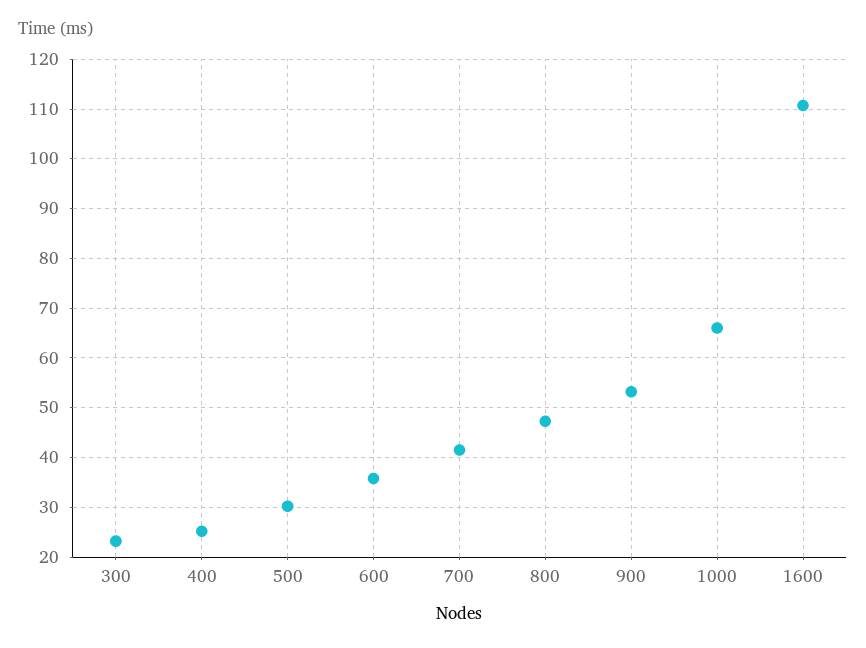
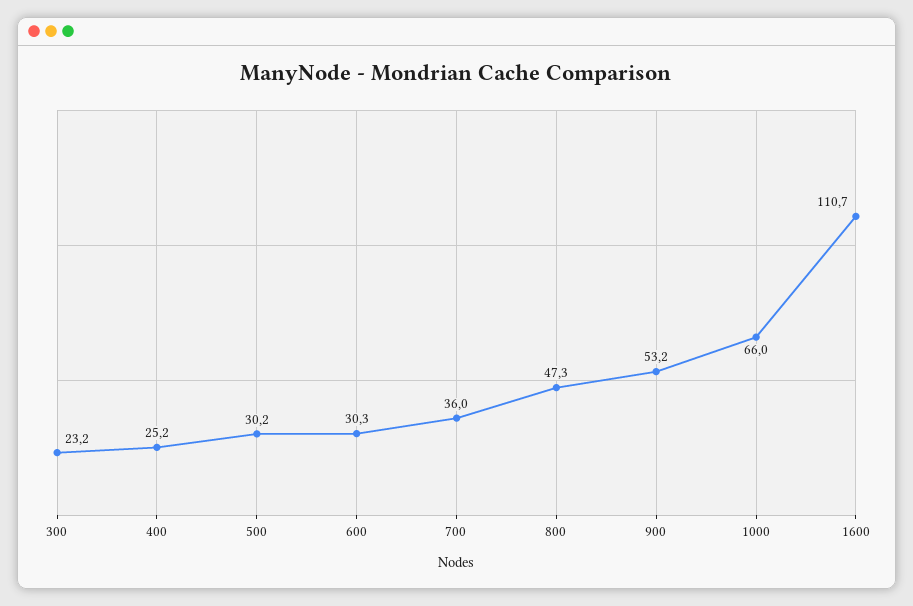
600: 36 -> 30.3
700: 42 -> 36

